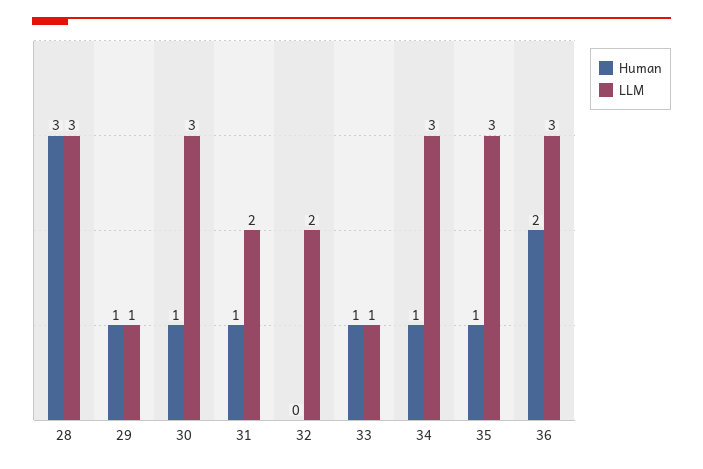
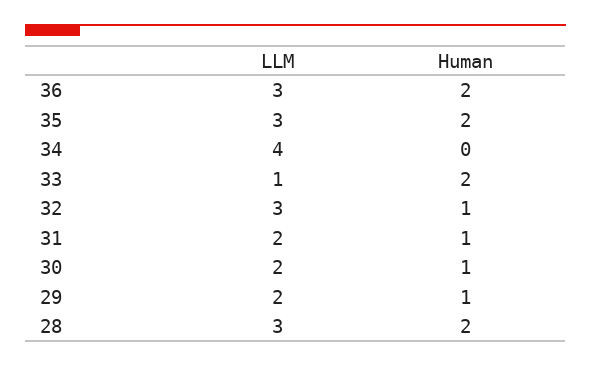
Human, 28: 3 -> 2
LLM, 29: 1 -> 2
LLM, 30: 3 -> 2
Human, 32: 0 -> 1
LLM, 32: 2 -> 3
Human, 33: 1 -> 2
Human, 34: 1 -> 0
LLM, 34: 3 -> 4
Human, 35: 1 -> 2

